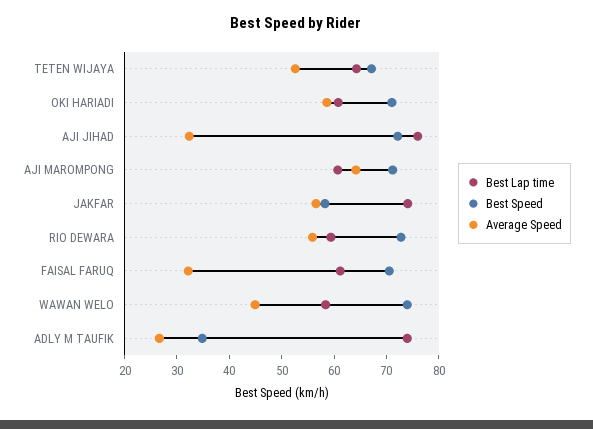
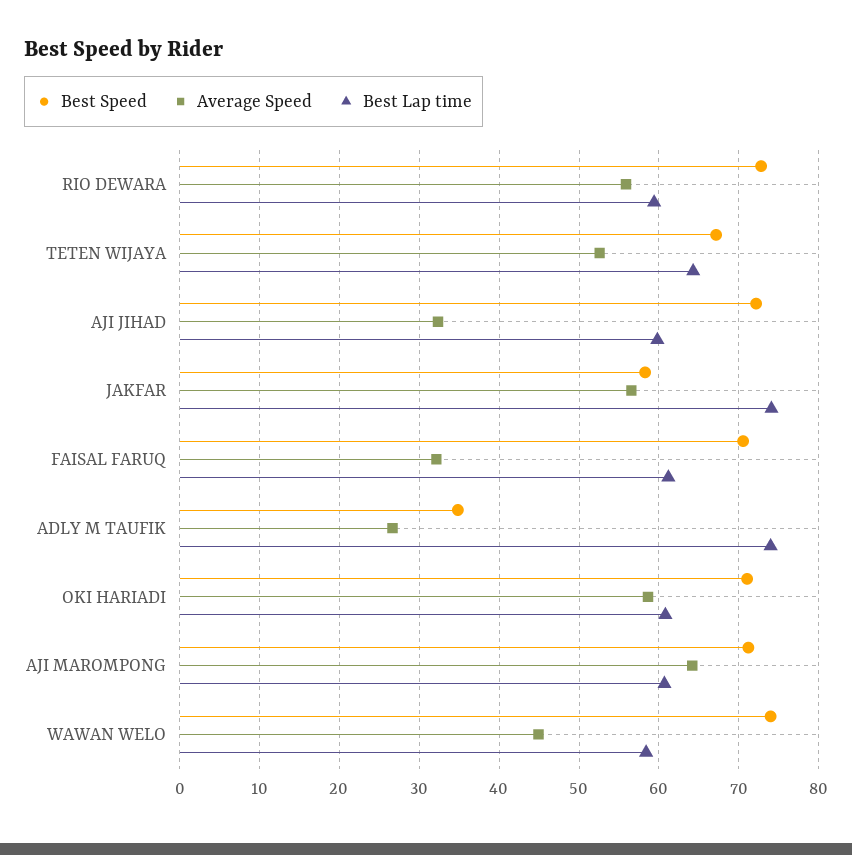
Best Lap time, AJI JIHAD: 76 -> 60

